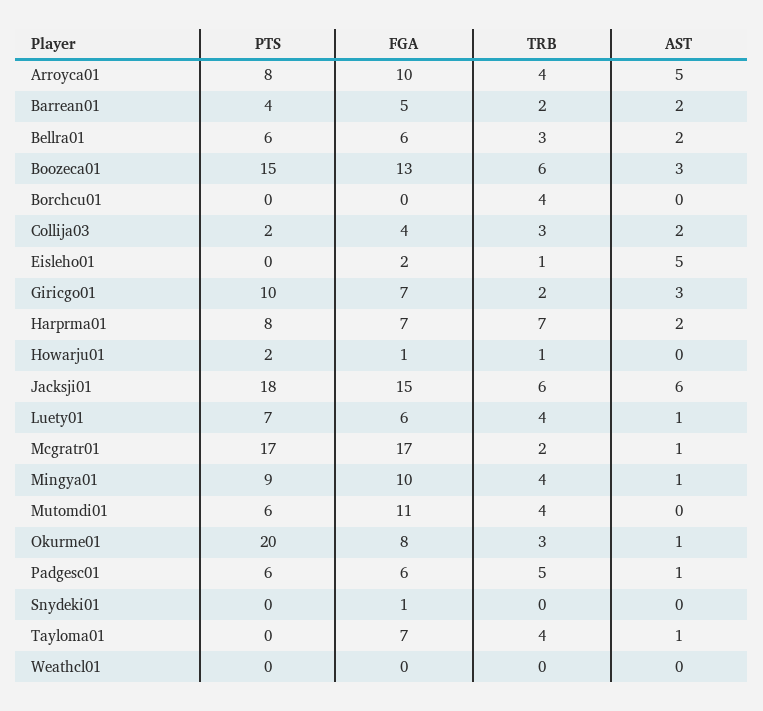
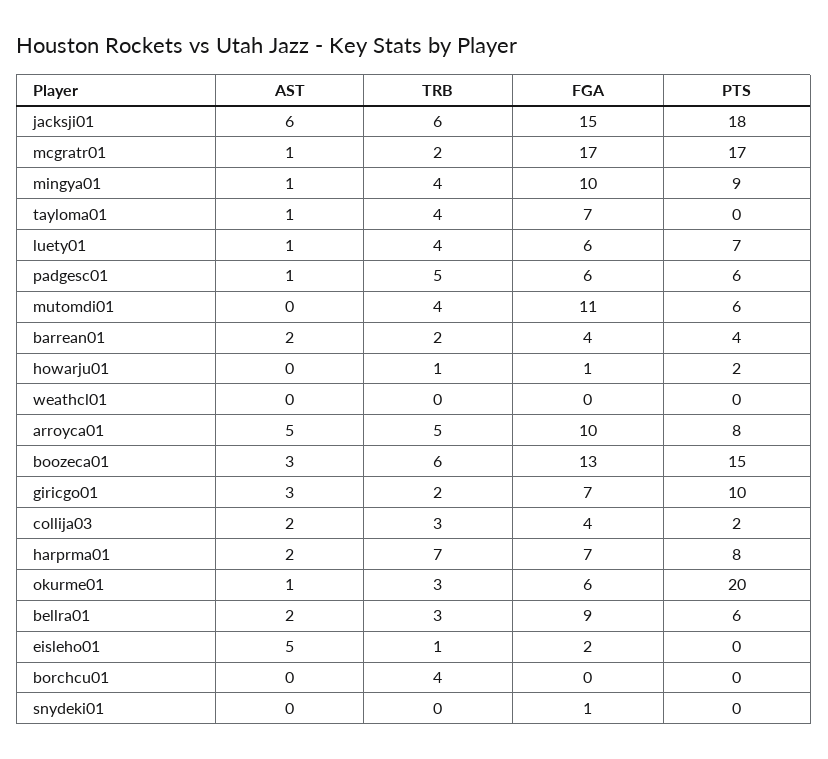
TRB, Arroyca01: 4 -> 5
FGA, Barrean01: 5 -> 4
FGA, Bellra01: 6 -> 9
FGA, Okurme01: 8 -> 6

